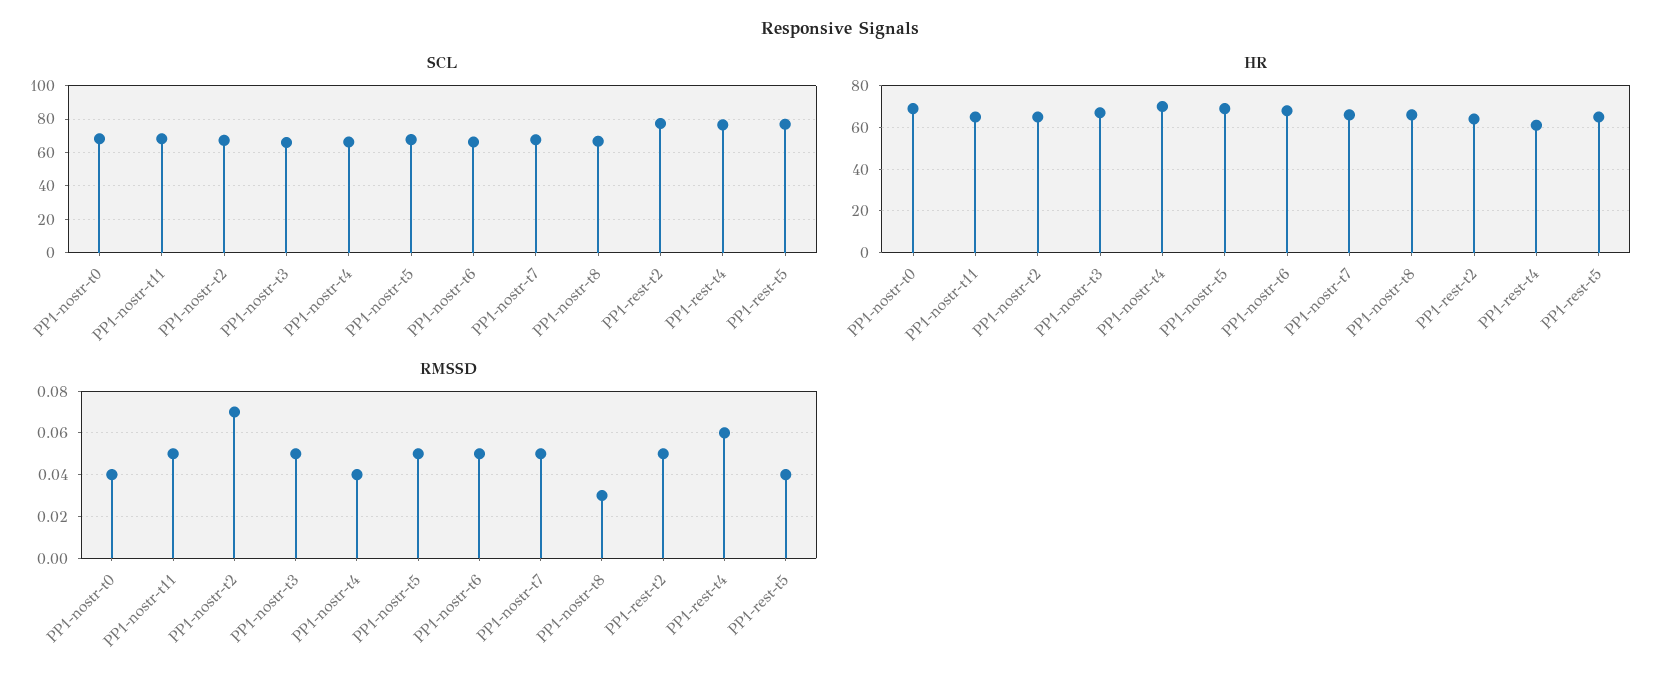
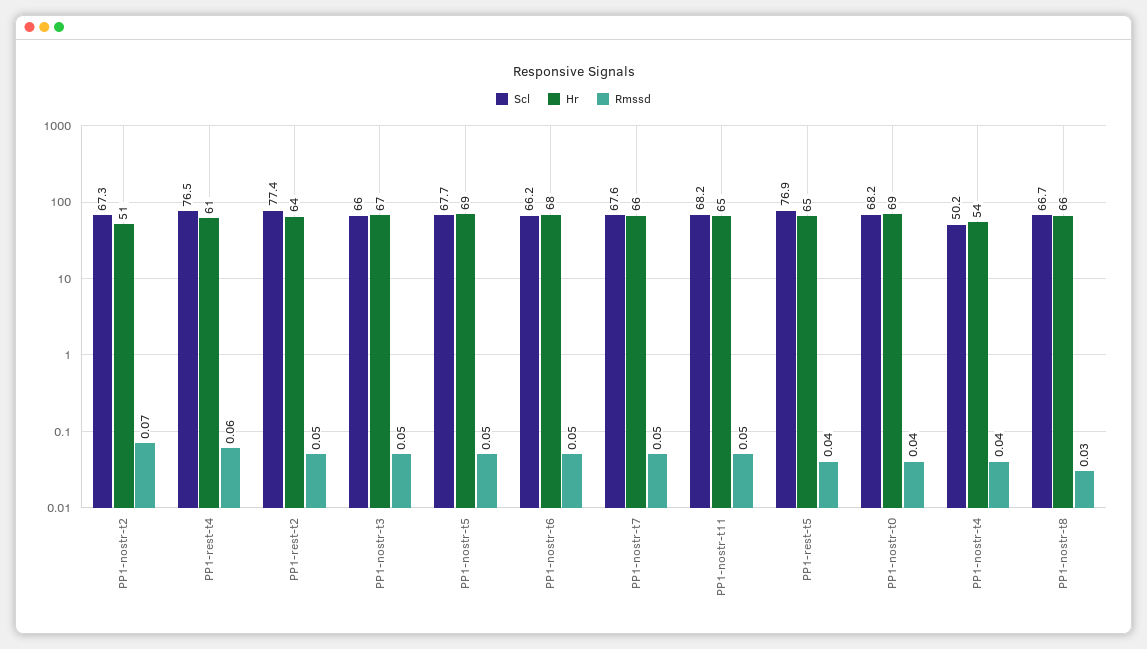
SCL, PP1-nostr-t4: 65 -> 50.2
HR, PP1-nostr-t2: 65 -> 51
HR, PP1-nostr-t4: 70 -> 54

